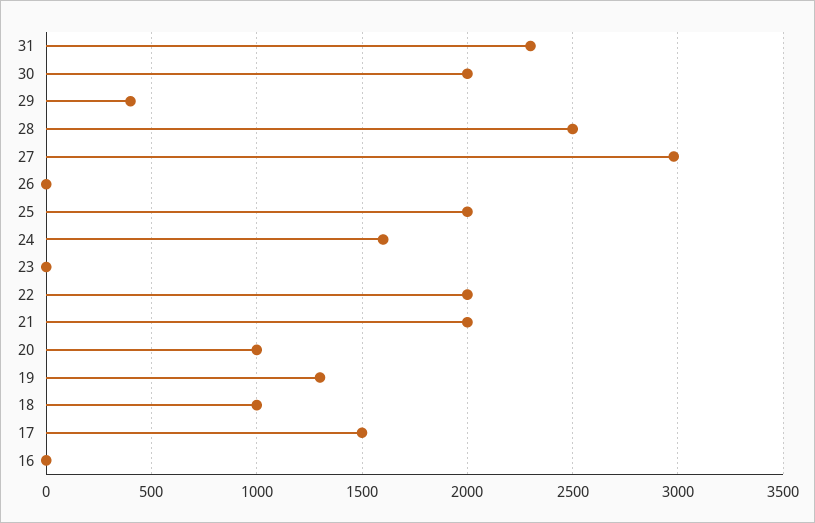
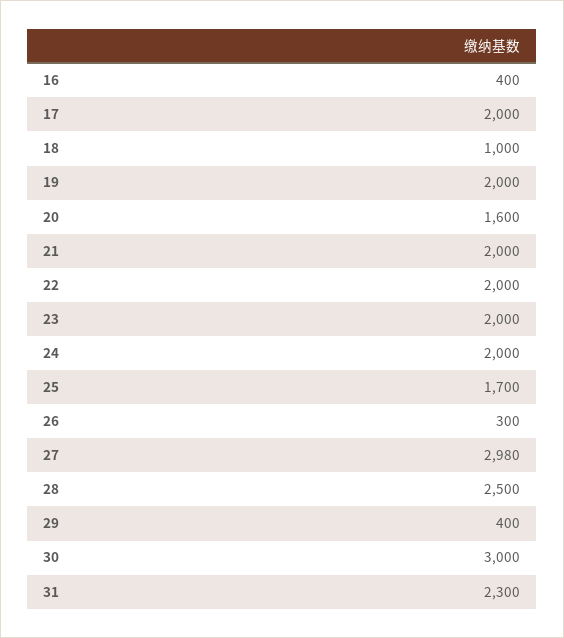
30: 2000 -> 3000
26: 0 -> 300
25: 2000 -> 1700
24: 1600 -> 2000
23: 0 -> 2000
20: 1000 -> 1600
19: 1300 -> 2000
17: 1500 -> 2000
16: 0 -> 400

